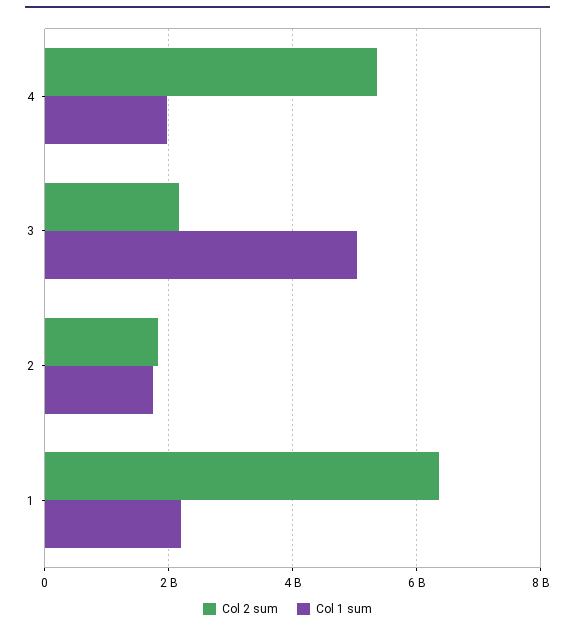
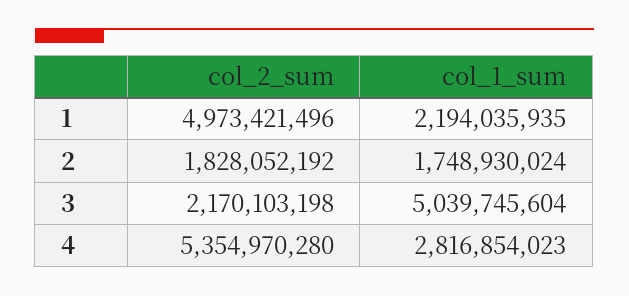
Col 1 sum, 4: 2000000000 -> 2816854023
Col 2 sum, 1: 6400000000 -> 4973421496

